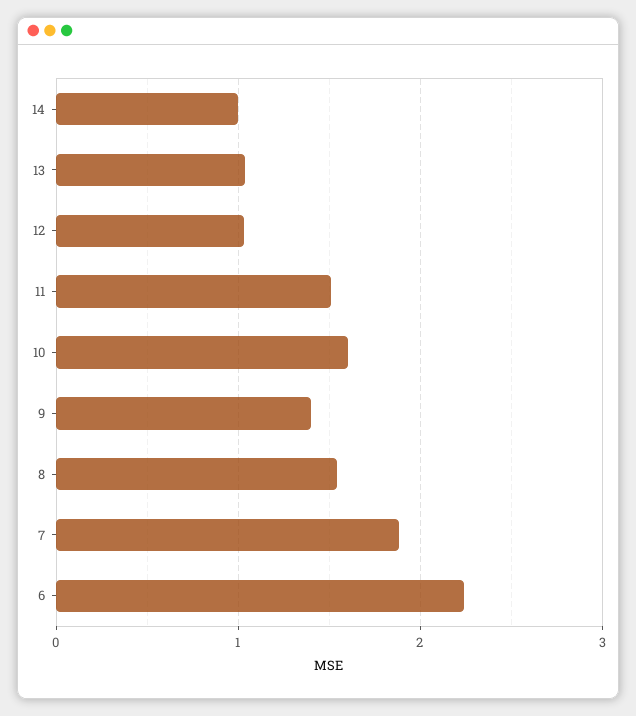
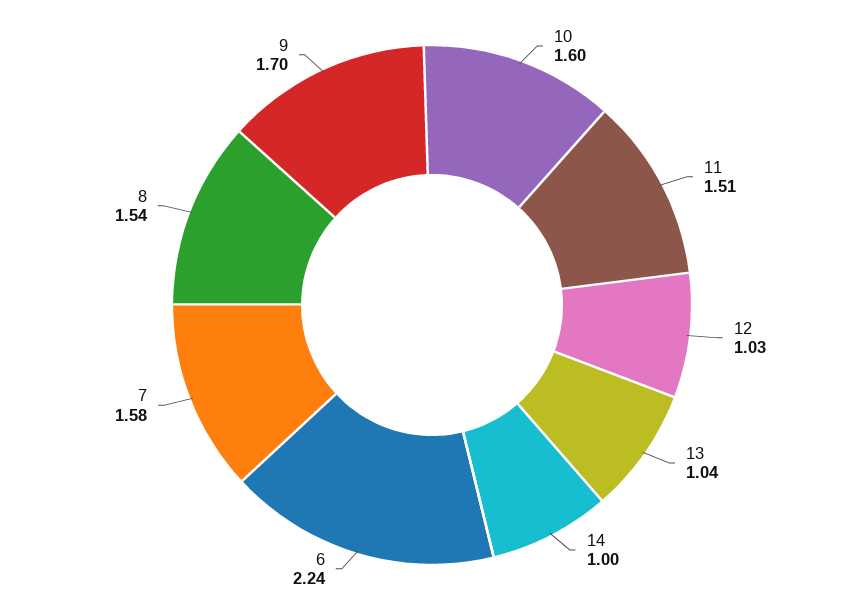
9: 1.4 -> 1.7
7: 1.9 -> 1.58

